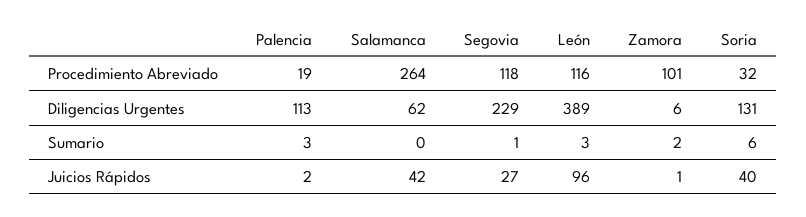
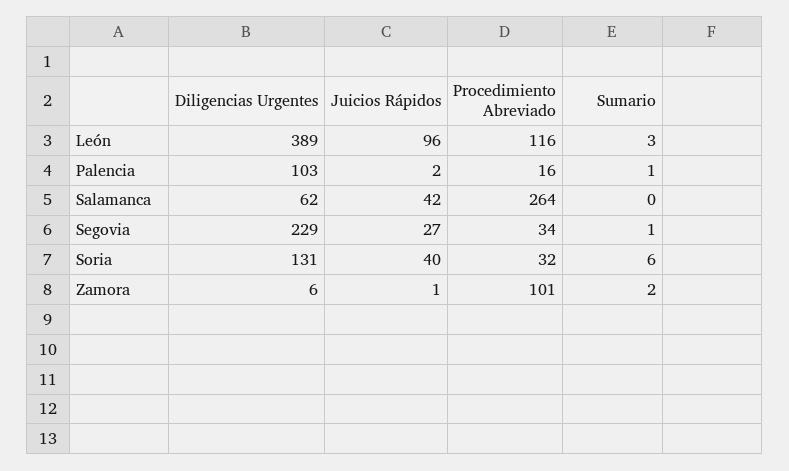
Palencia, Procedimiento Abreviado: 19 -> 16
Segovia, Procedimiento Abreviado: 118 -> 34
Palencia, Diligencias Urgentes: 113 -> 103
Palencia, Sumario: 3 -> 1

